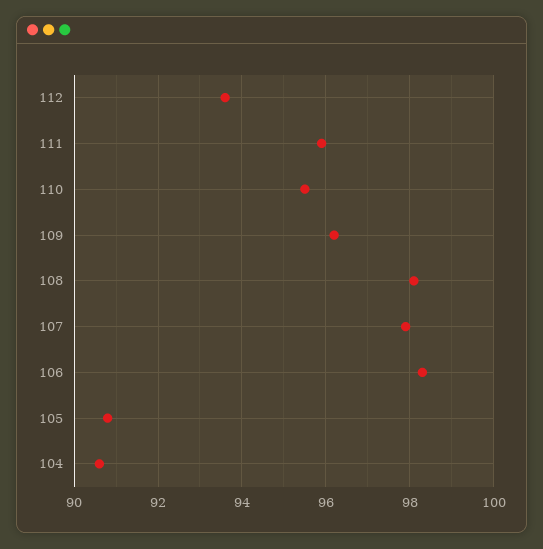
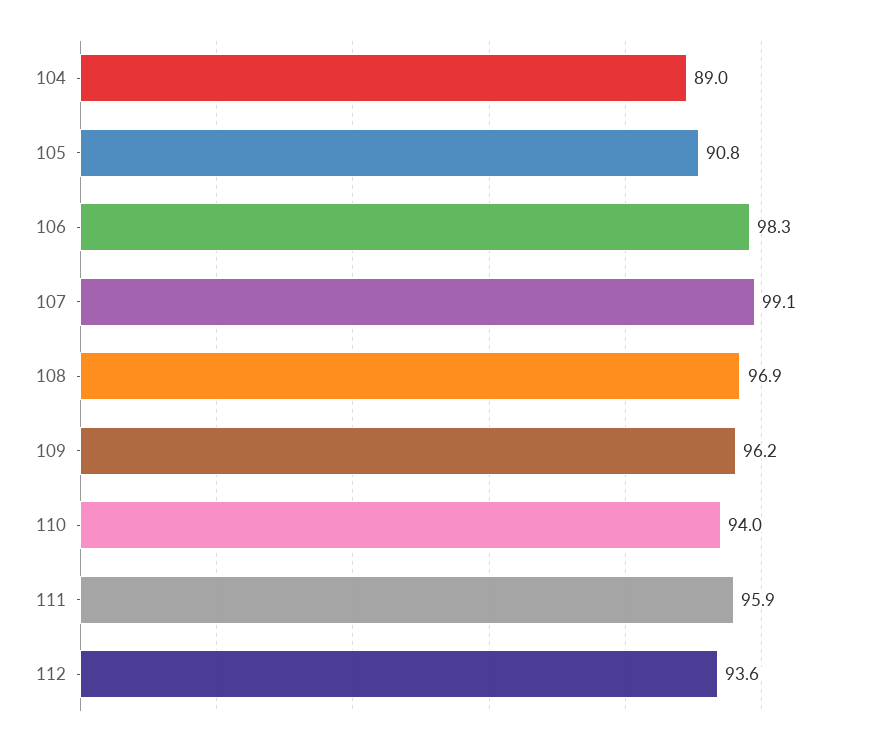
110: 95.5 -> 94
108: 98 -> 96.9
107: 98 -> 99.1
104: 90.5 -> 89

